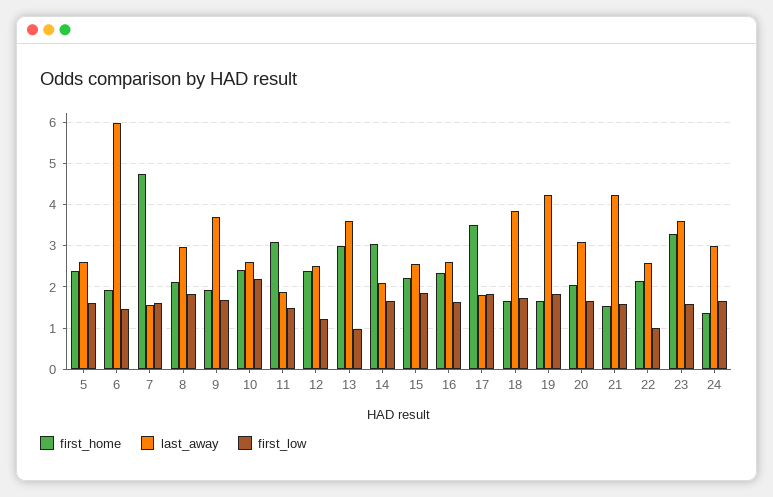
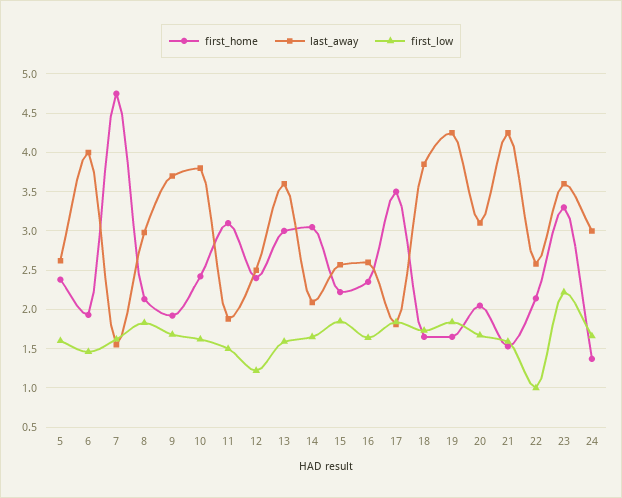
last_away, 6: 6 -> 4
last_away, 10: 2.6 -> 3.8
first_low, 10: 2.2 -> 1.6
first_low, 13: 1 -> 1.6
first_low, 23: 1.6 -> 2.2

